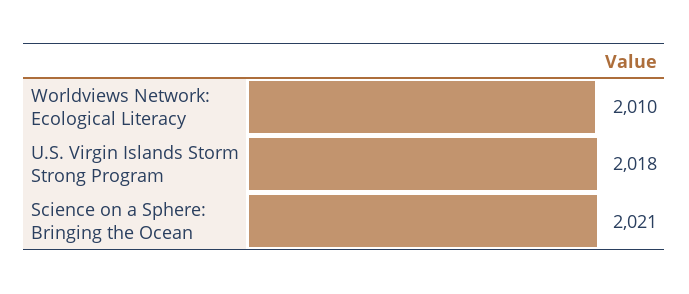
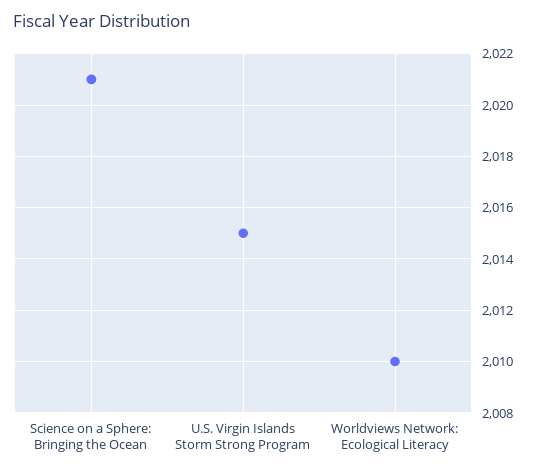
U.S. Virgin Islands Storm Strong Program: 2018 -> 2015

